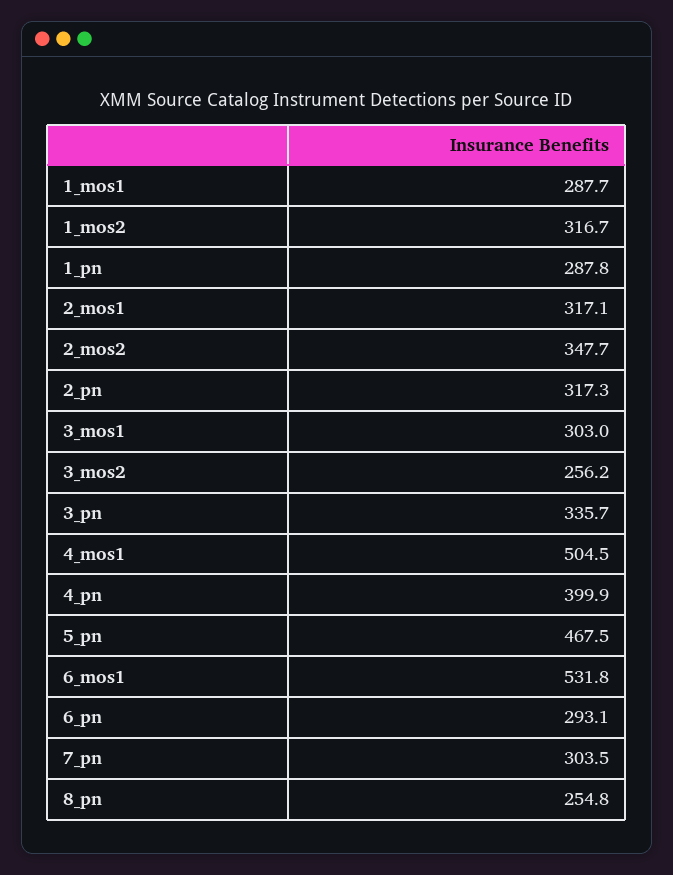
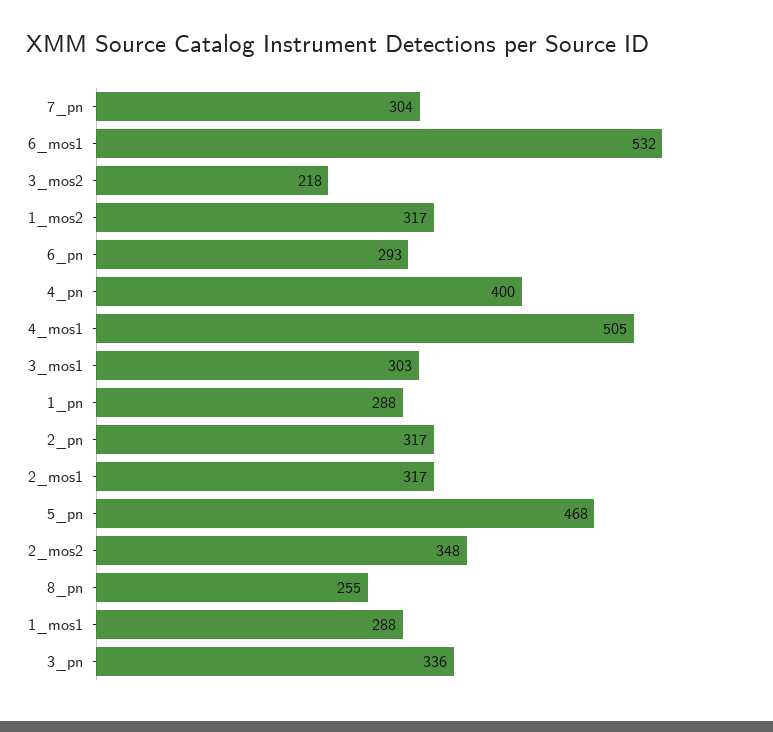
3_mos2: 256.2 -> 218

